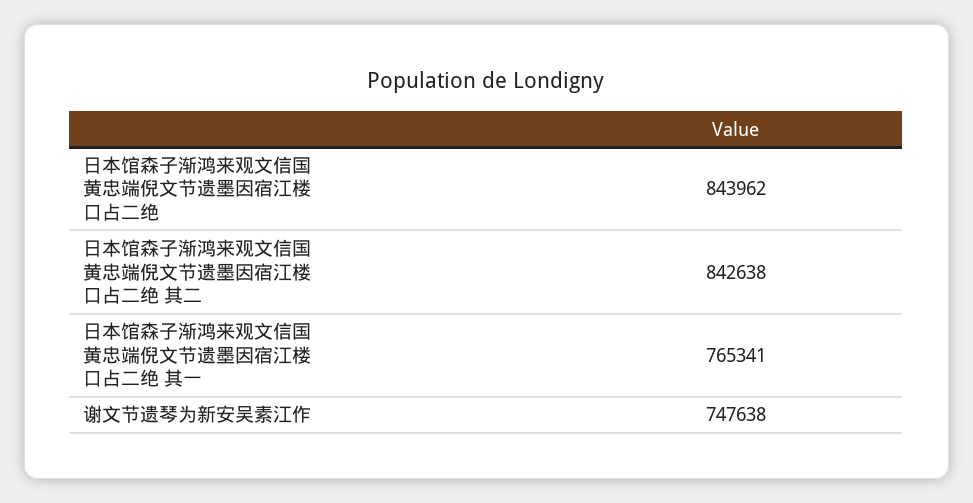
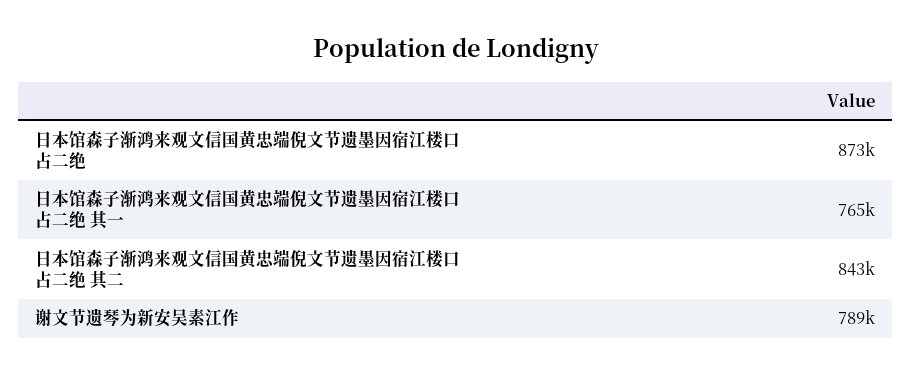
日本馆森子渐鸿来观文信国黄忠端倪文节遗墨因宿江楼口占二绝: 843962 -> 873000
谢文节遗琴为新安吴素江作: 747638 -> 789000

